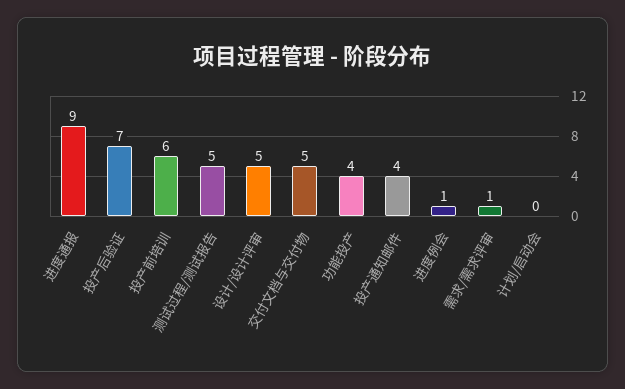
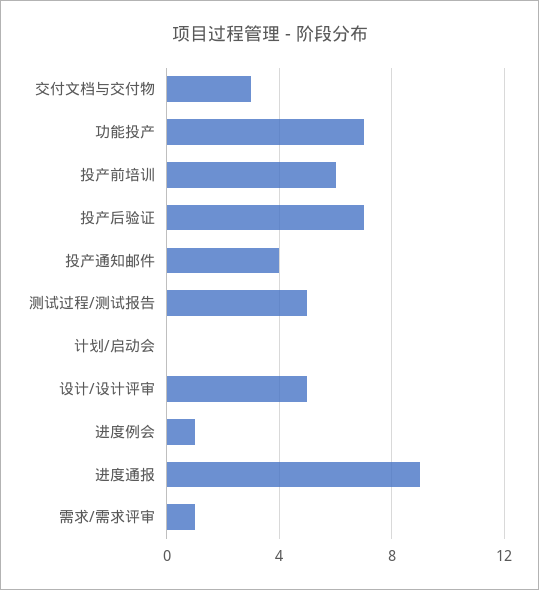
交付文档与交付物: 5 -> 3
功能投产: 4 -> 7

